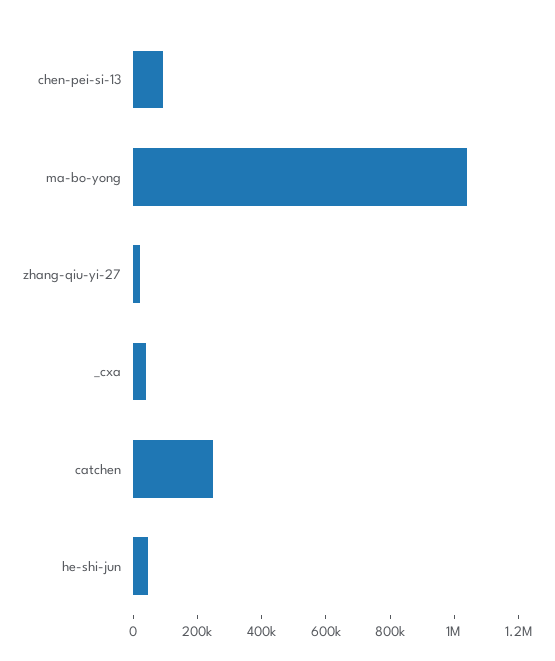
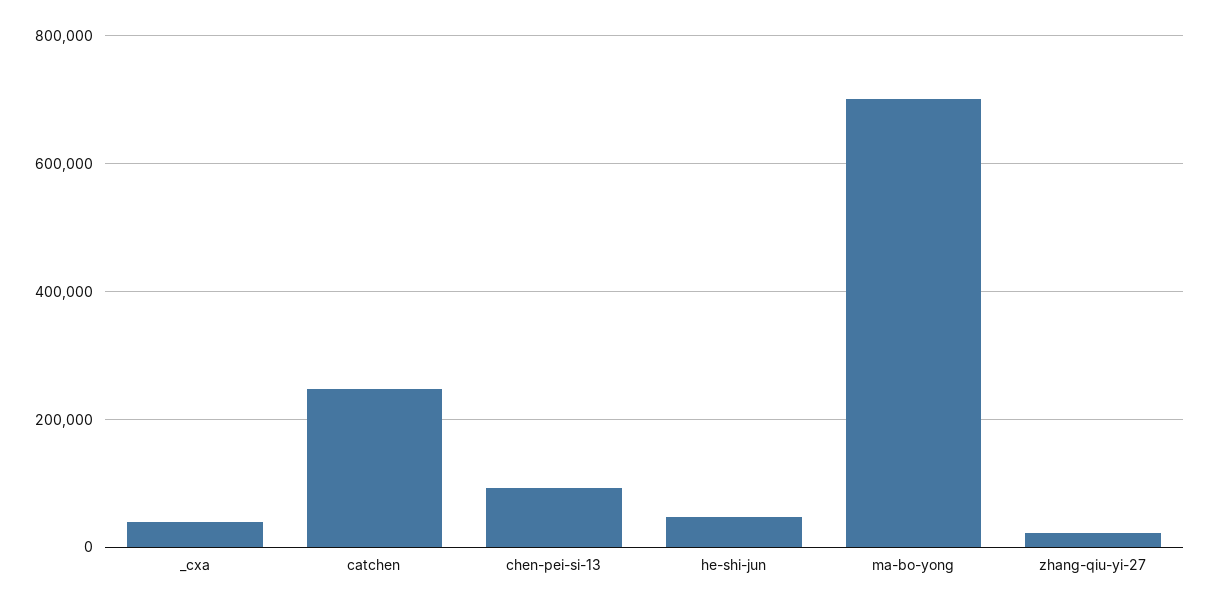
ma-bo-yong: 1050000 -> 700000

